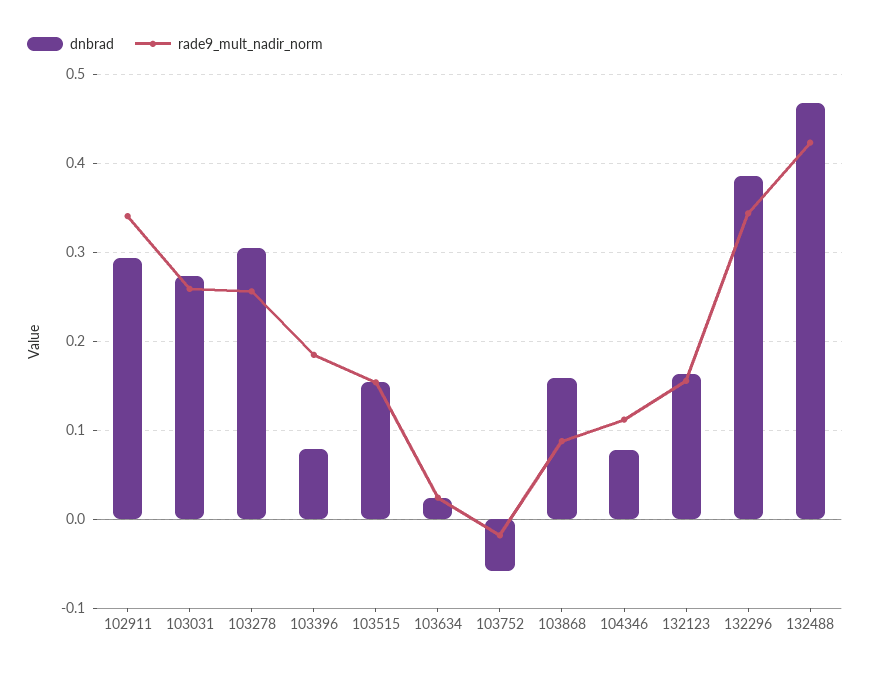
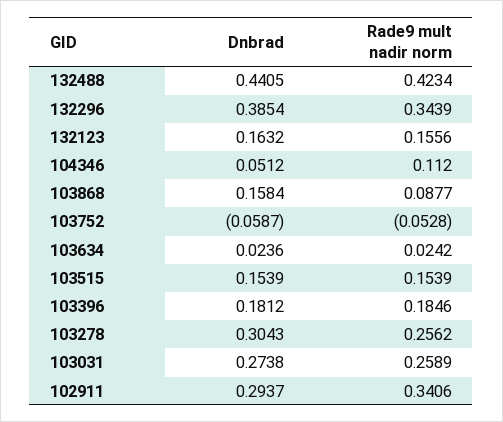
dnbrad, 103396: 0.08 -> 0.1812
rade9_mult_nadir_norm, 103752: -0.02 -> -0.0528
dnbrad, 104346: 0.08 -> 0.0512
dnbrad, 132488: 0.47 -> 0.4405

